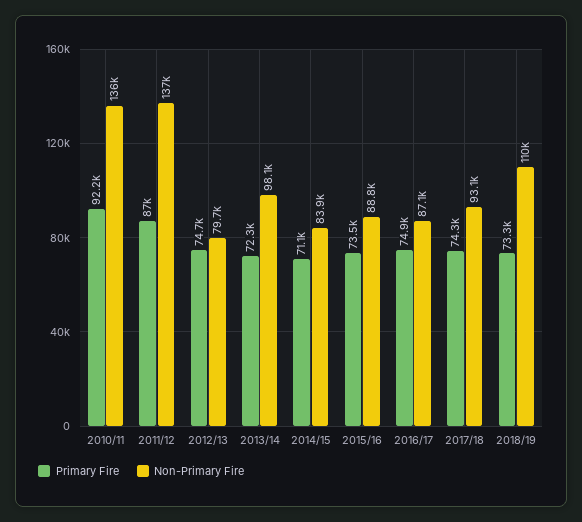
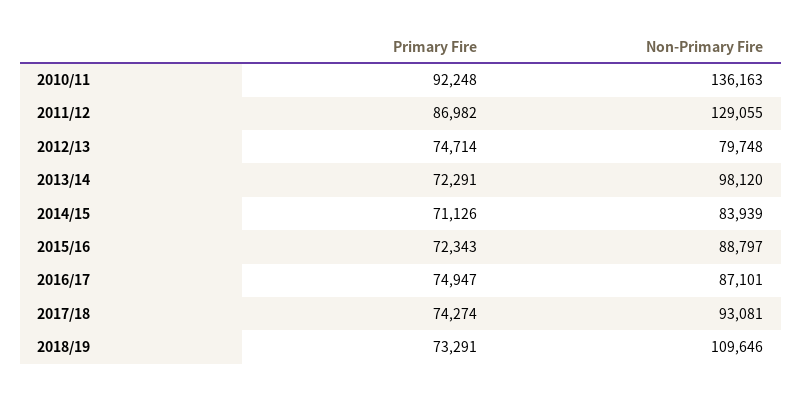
Non-Primary Fire, 2011/12: 137000 -> 129055
Primary Fire, 2015/16: 73500 -> 72343

